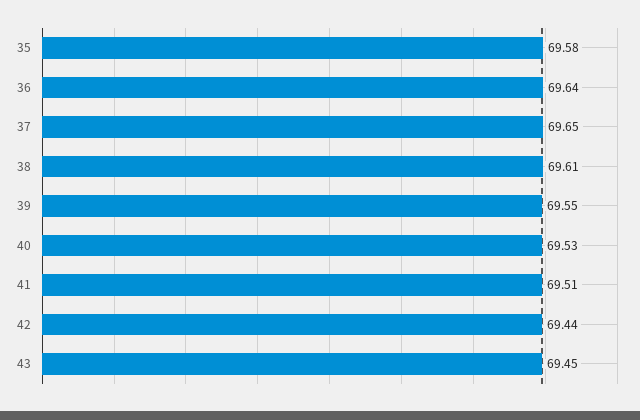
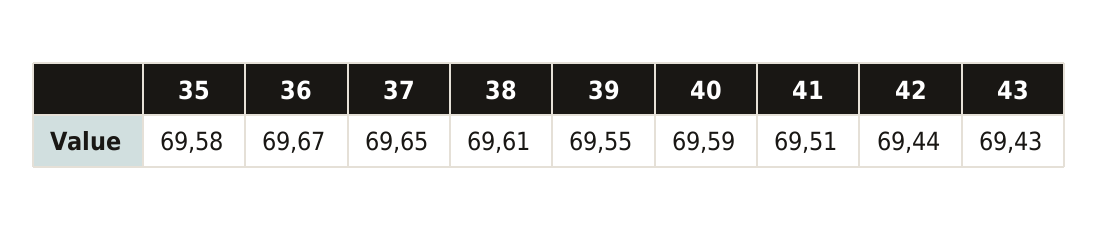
36: 69.64 -> 69.67
40: 69.53 -> 69.59
43: 69.45 -> 69.43

